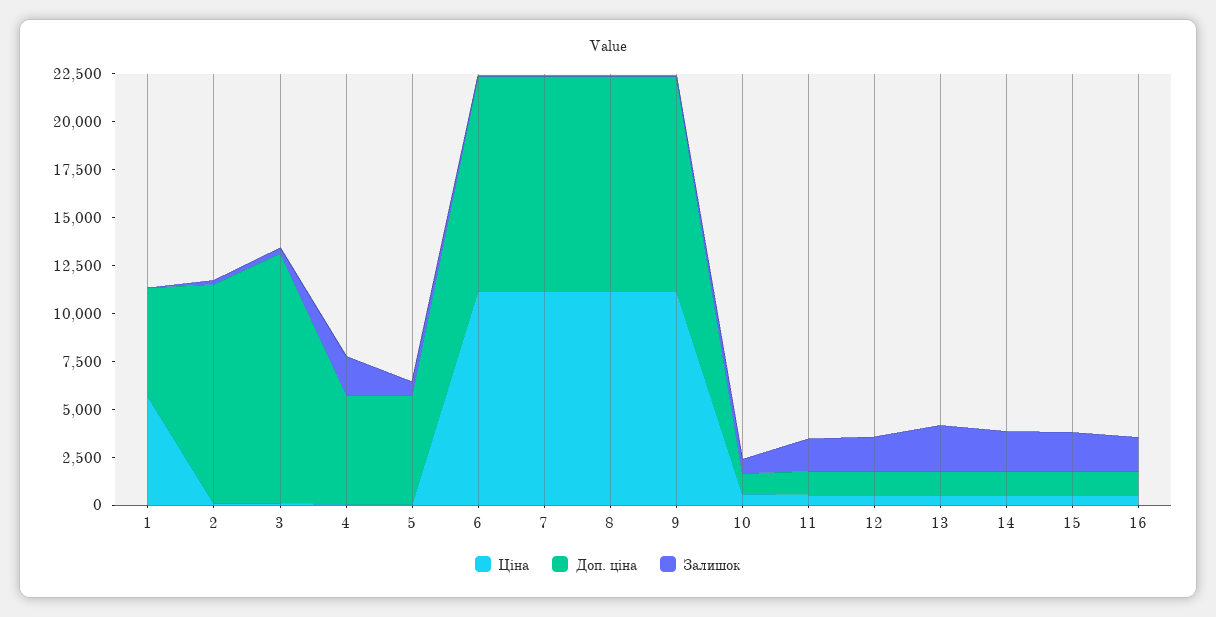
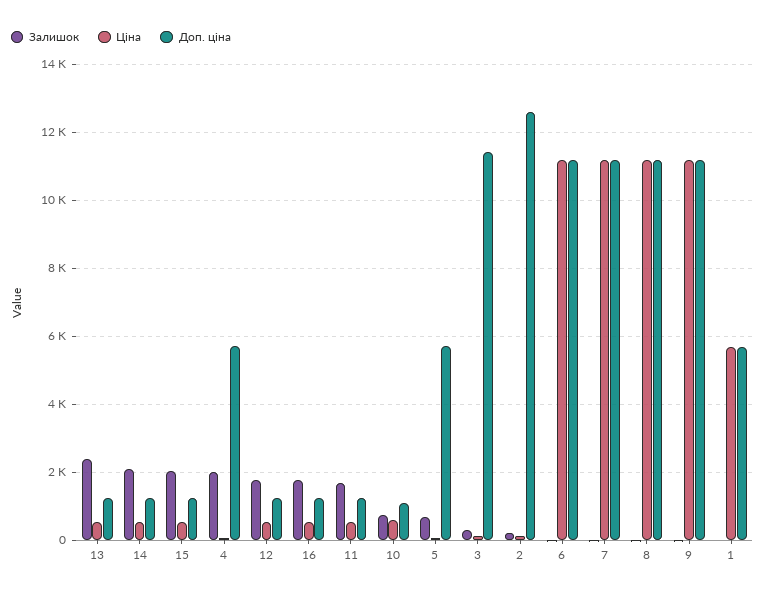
Доп. ціна, 2: 11500 -> 12600
Доп. ціна, 3: 13000 -> 11400

